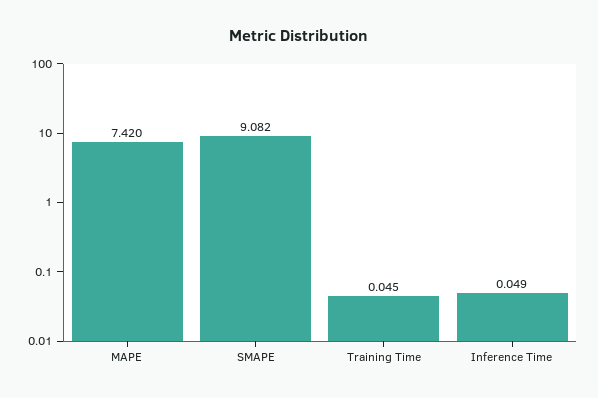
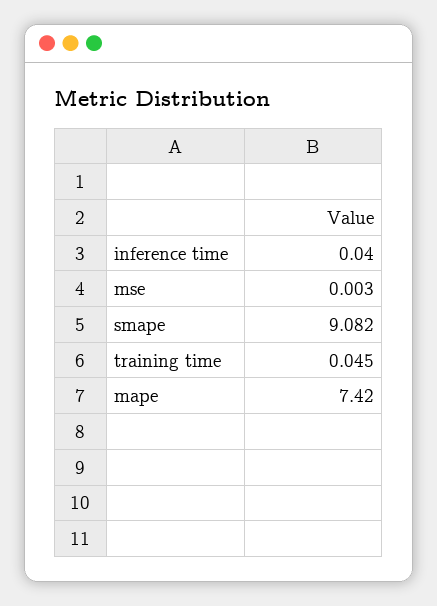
Inference Time: 0.049 -> 0.04
mse: none -> 0.003

